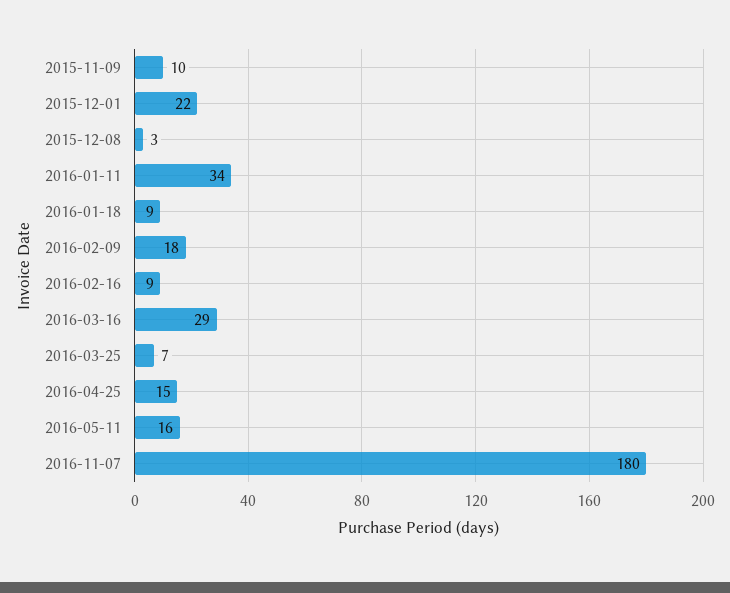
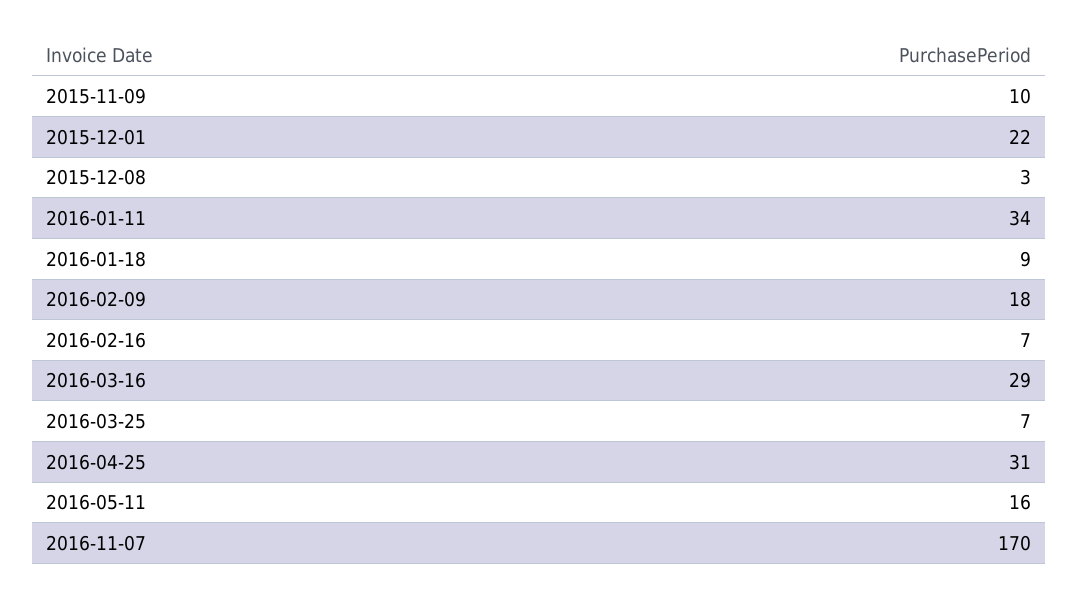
2016-02-16: 9 -> 7
2016-04-25: 15 -> 31
2016-11-07: 180 -> 170

